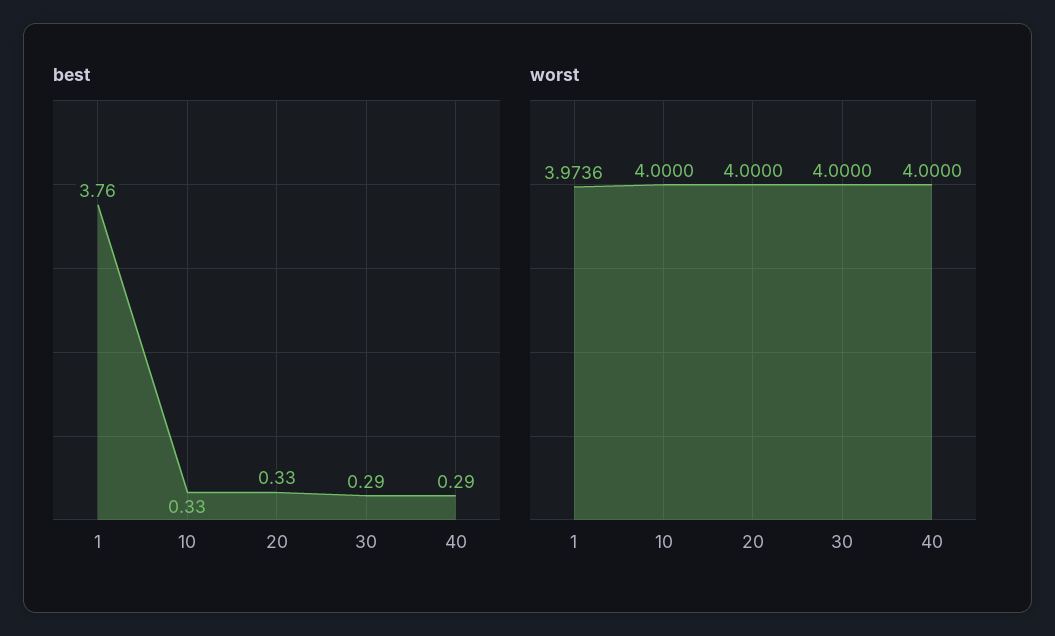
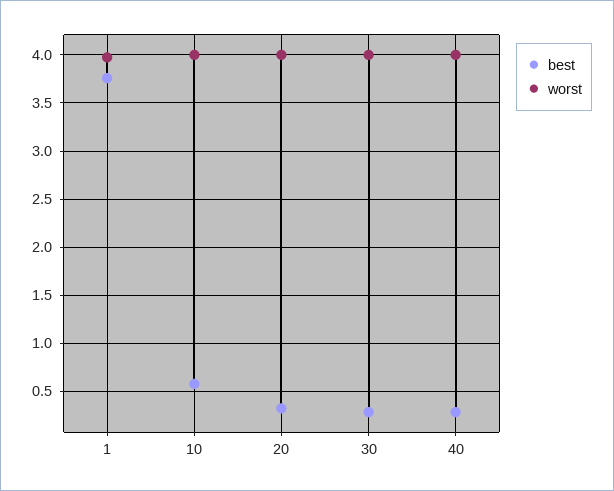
best, 10: 0.33 -> 0.6

